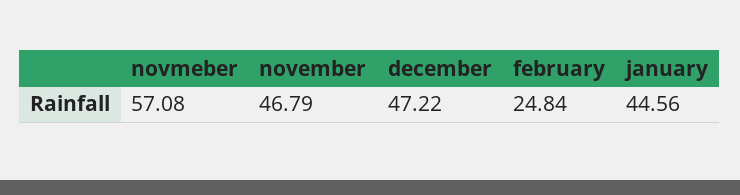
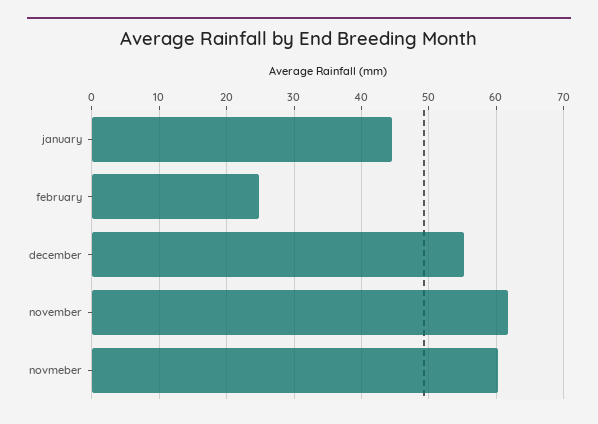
novmeber: 57.08 -> 60
november: 46.79 -> 62
december: 47.22 -> 55

